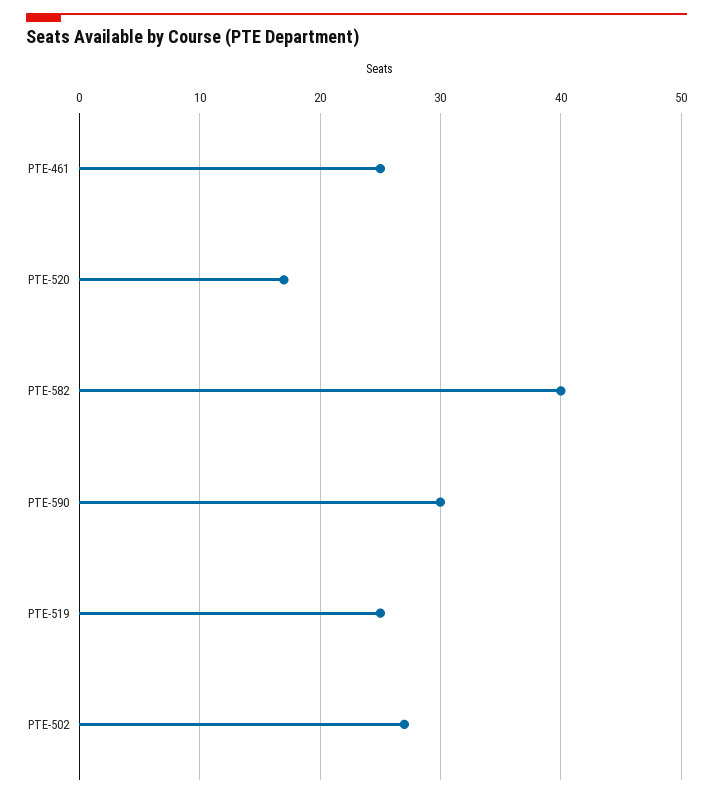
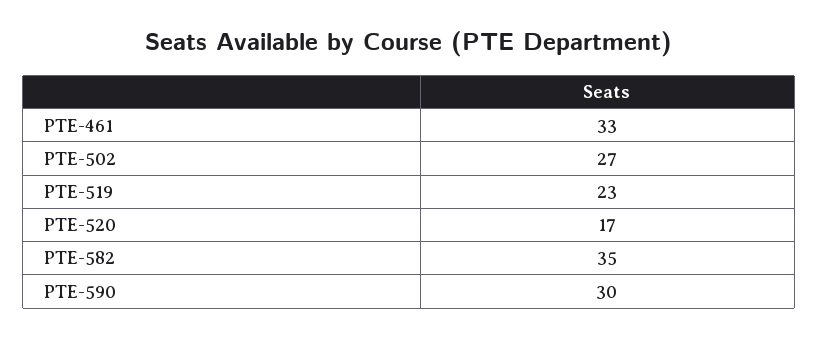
PTE-461: 25 -> 33
PTE-582: 40 -> 35
PTE-519: 25 -> 23

